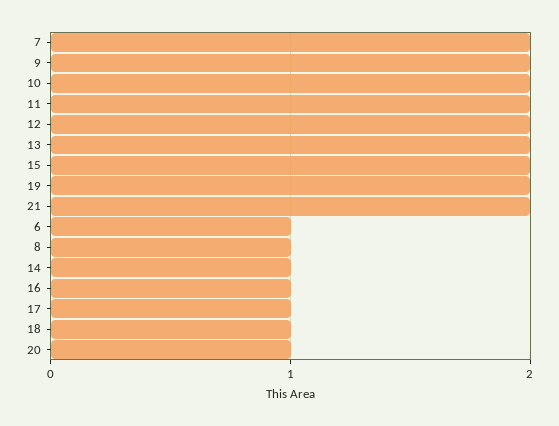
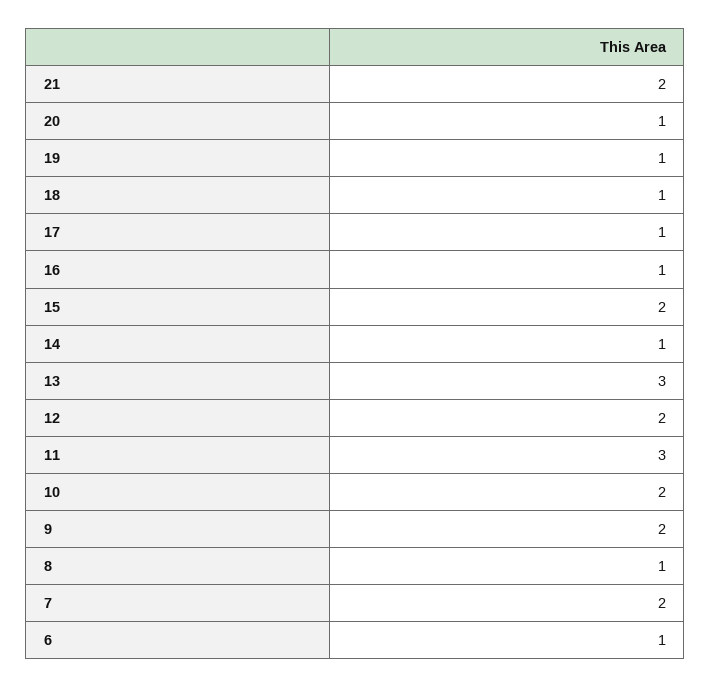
11: 2 -> 3
13: 2 -> 3
19: 2 -> 1

